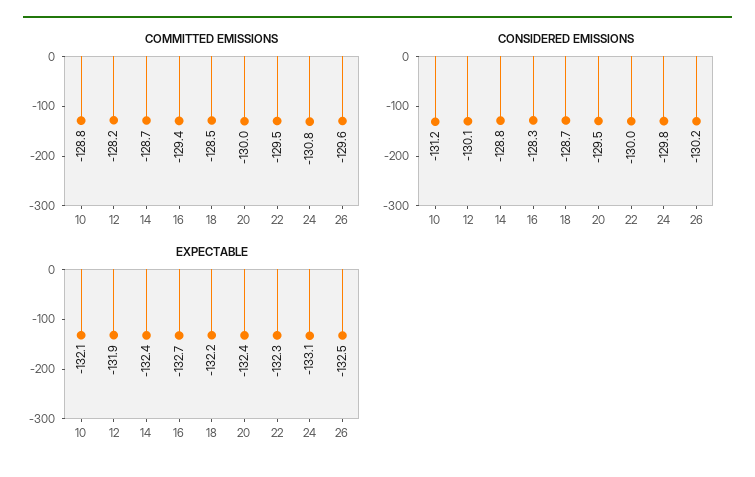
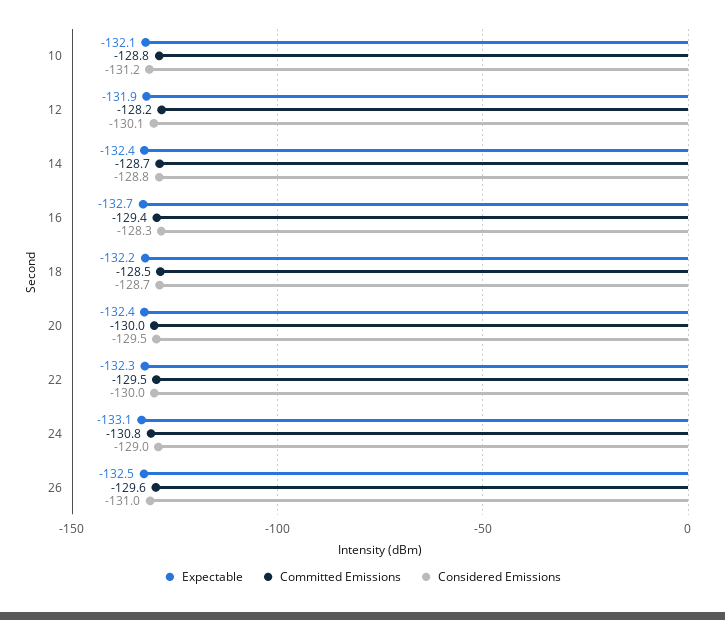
CONSIDERED EMISSIONS, 24: -129.8 -> -129
CONSIDERED EMISSIONS, 26: -130.2 -> -131

